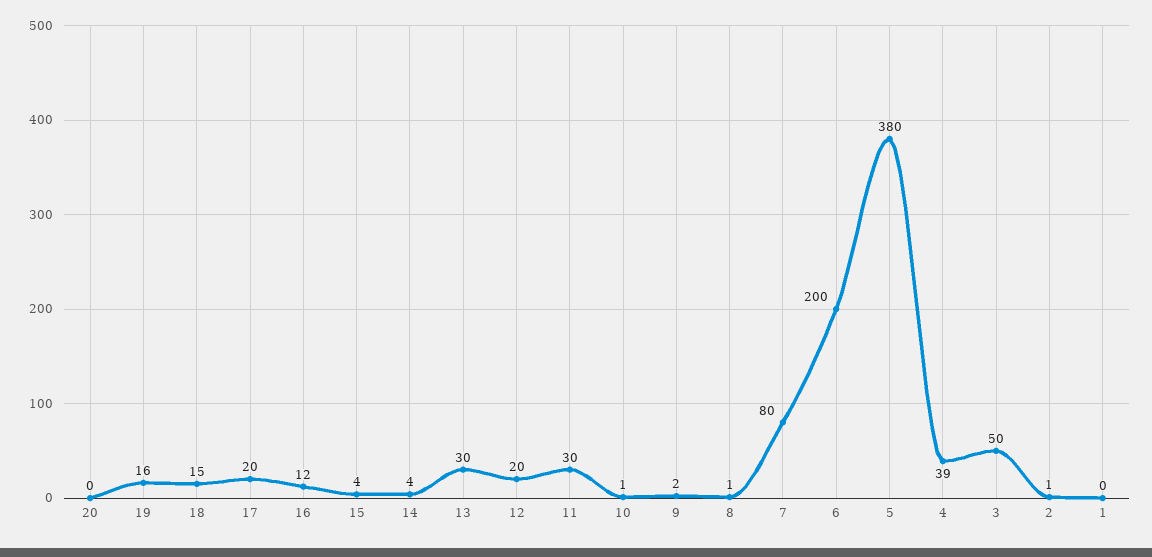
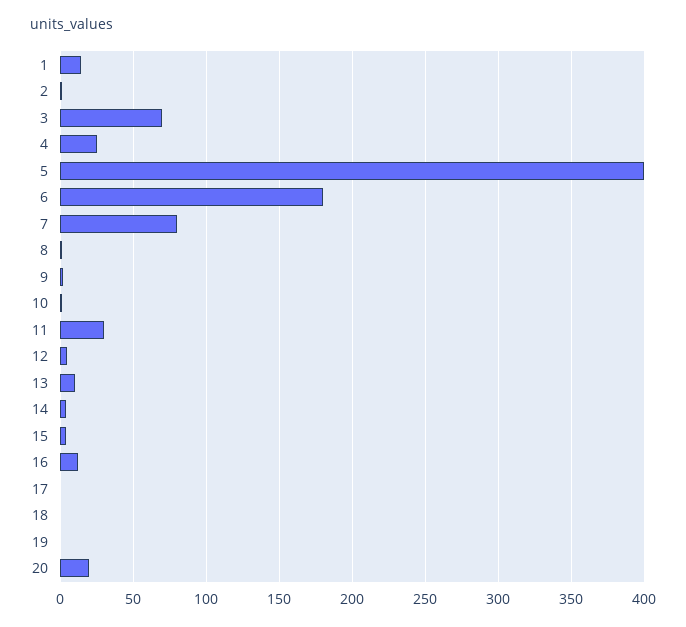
20: 0 -> 20
19: 16 -> 0
18: 15 -> 0
17: 20 -> 0
13: 30 -> 10
12: 20 -> 5
6: 200 -> 180
5: 380 -> 400
4: 39 -> 25
3: 50 -> 70
1: 0 -> 15

